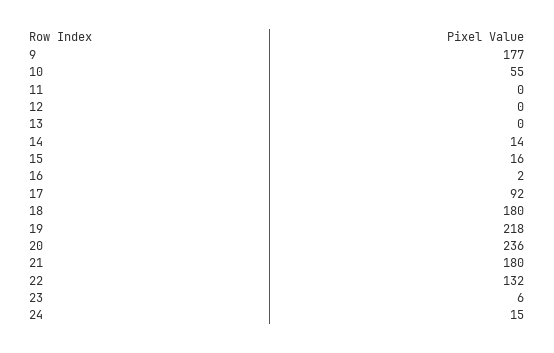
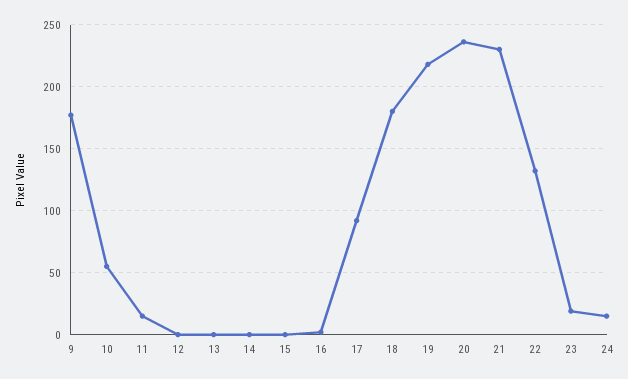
11: 0 -> 15
14: 14 -> 0
15: 16 -> 0
21: 180 -> 230
23: 6 -> 20

